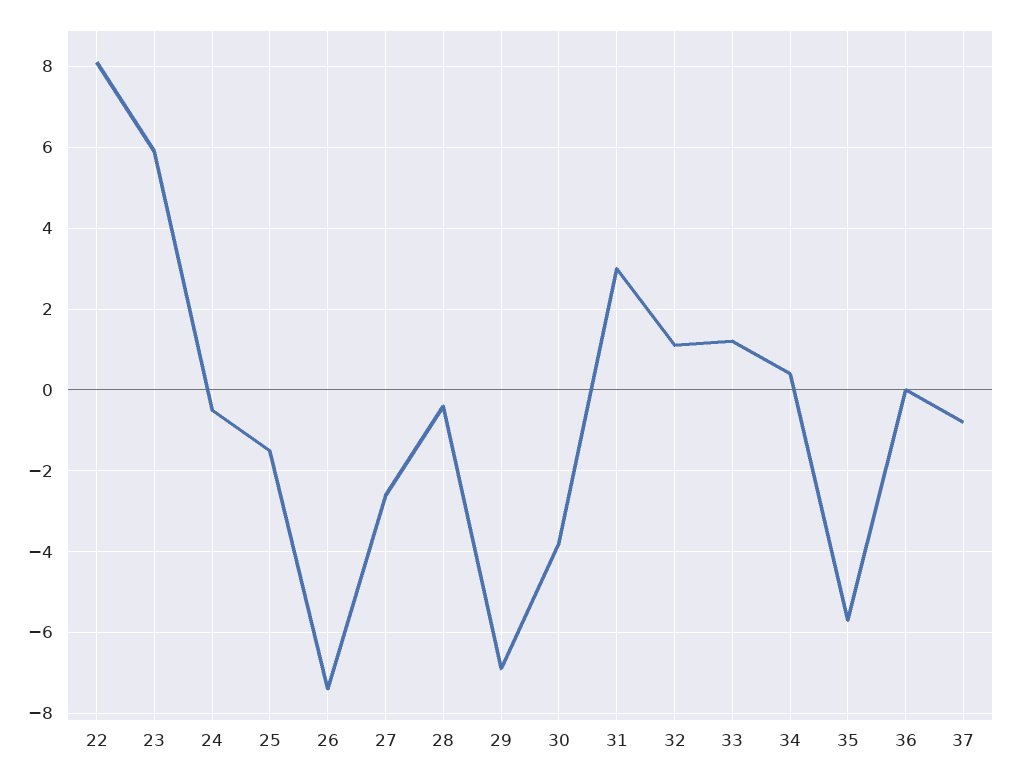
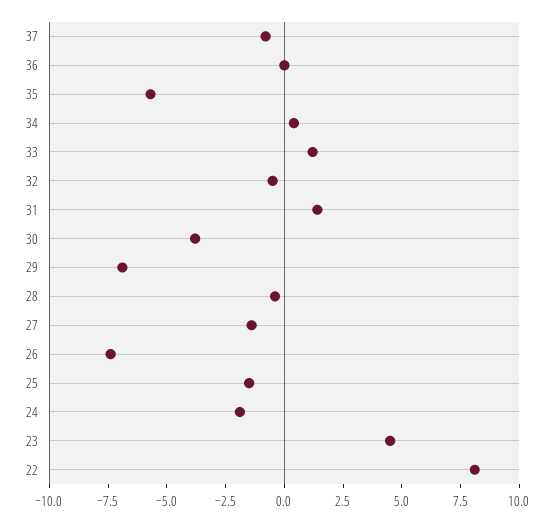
23: 6 -> 4.5
24: -0.5 -> -2
27: -2.5 -> -1.5
31: 3 -> 1.5
32: 1 -> -0.5

